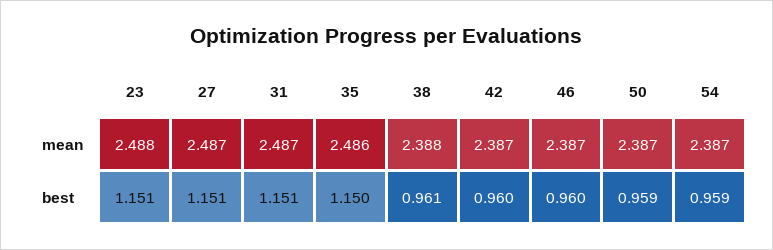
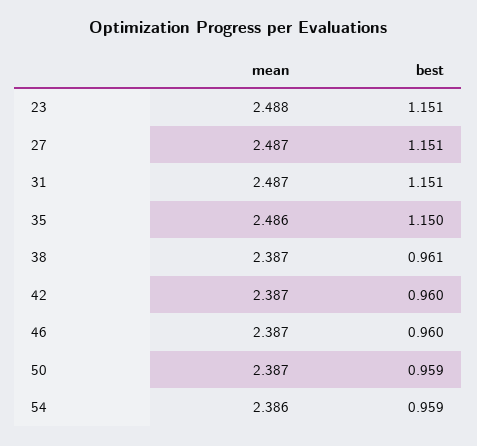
38, mean: 2.388 -> 2.387
54, mean: 2.387 -> 2.386

